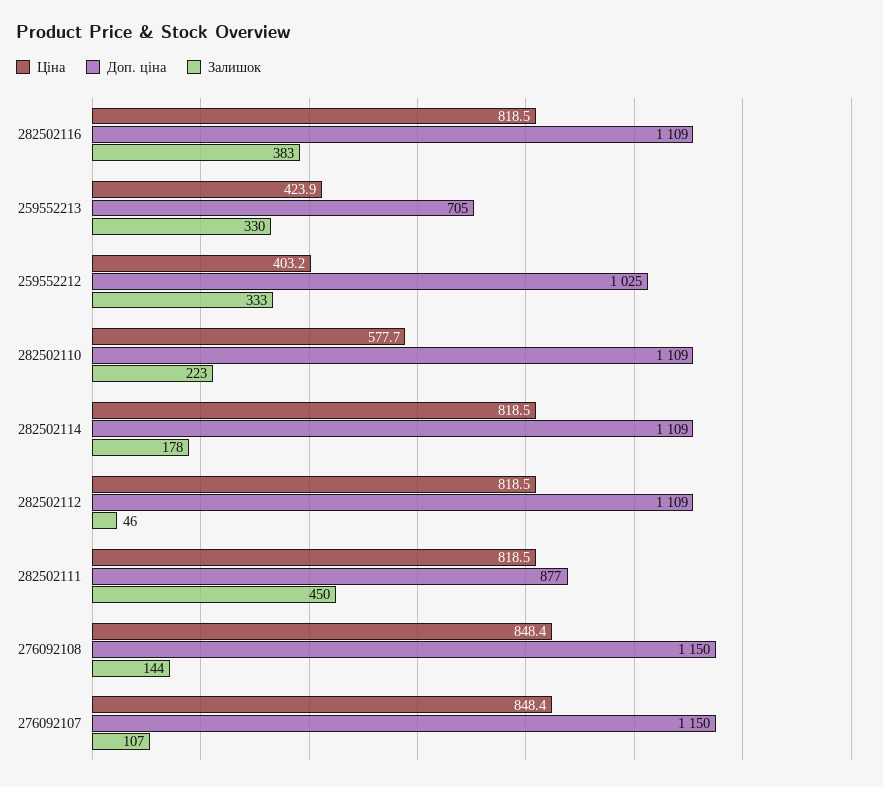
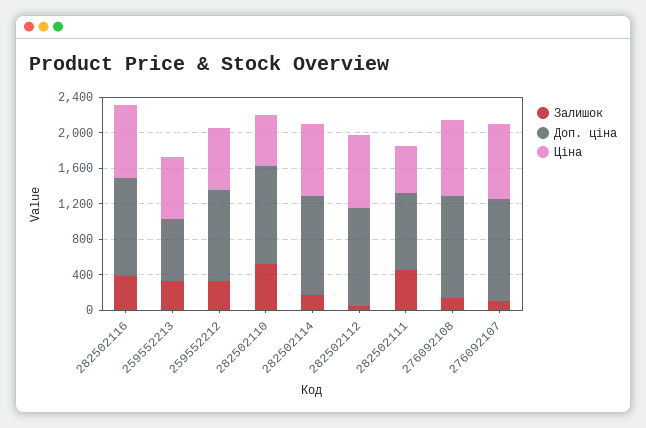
Ціна, 259552213: 423.9 -> 700
Ціна, 259552212: 403.2 -> 700
Залишок, 282502110: 223 -> 500
Ціна, 282502111: 818.5 -> 500

